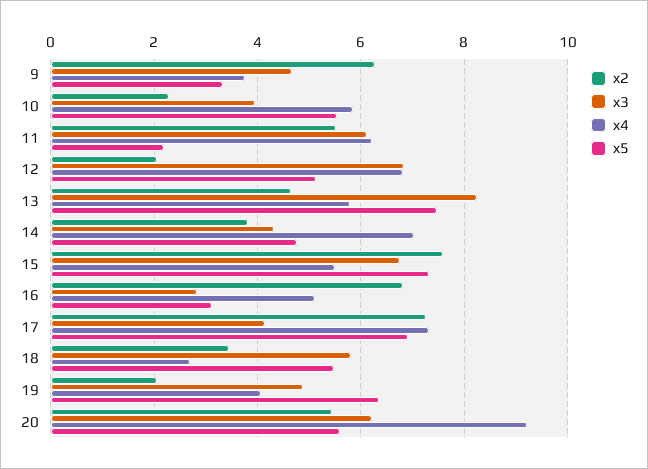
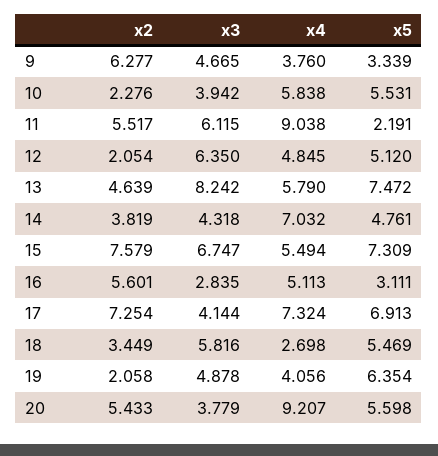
x4, 11: 6.2 -> 9.038
x3, 12: 6.8 -> 6.35
x4, 12: 6.8 -> 4.845
x2, 16: 6.8 -> 5.601
x3, 20: 6.2 -> 3.779

